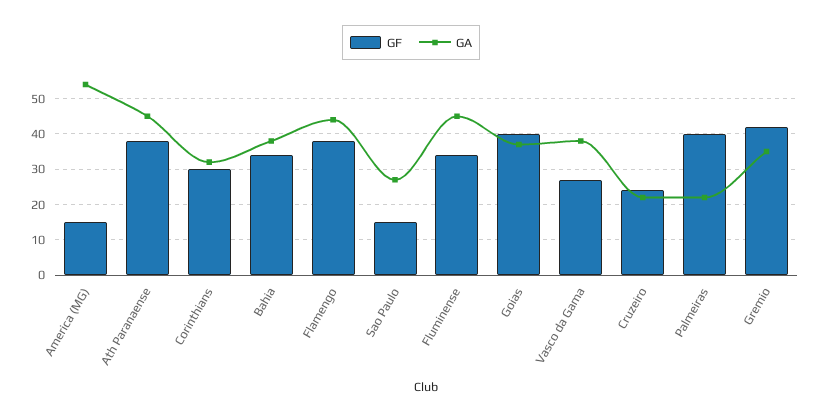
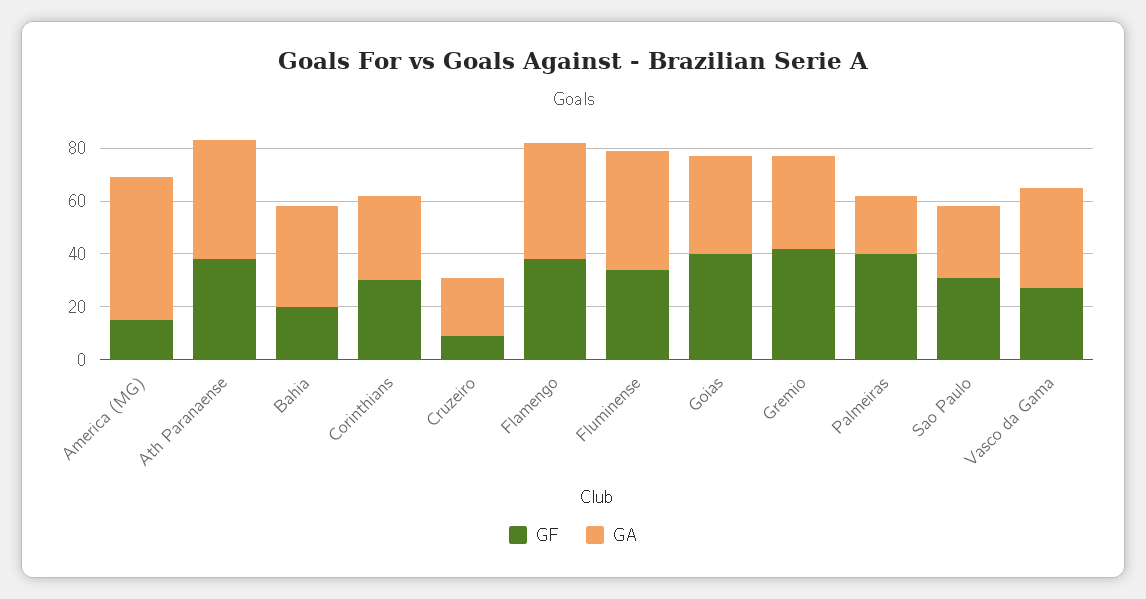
GF, Bahia: 35 -> 20
GF, Sao Paulo: 15 -> 30
GF, Cruzeiro: 25 -> 10

